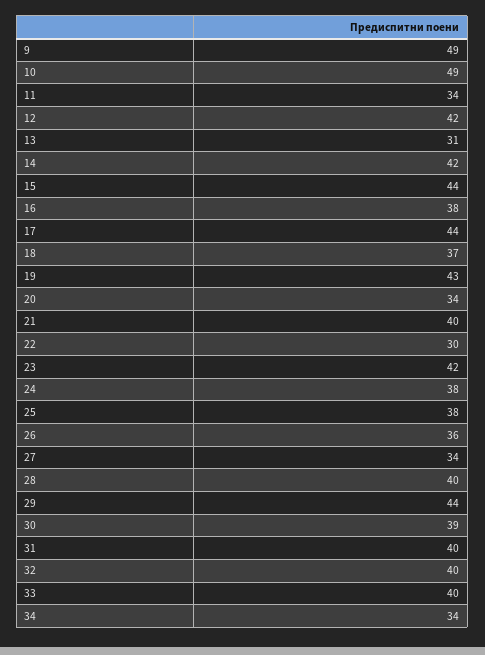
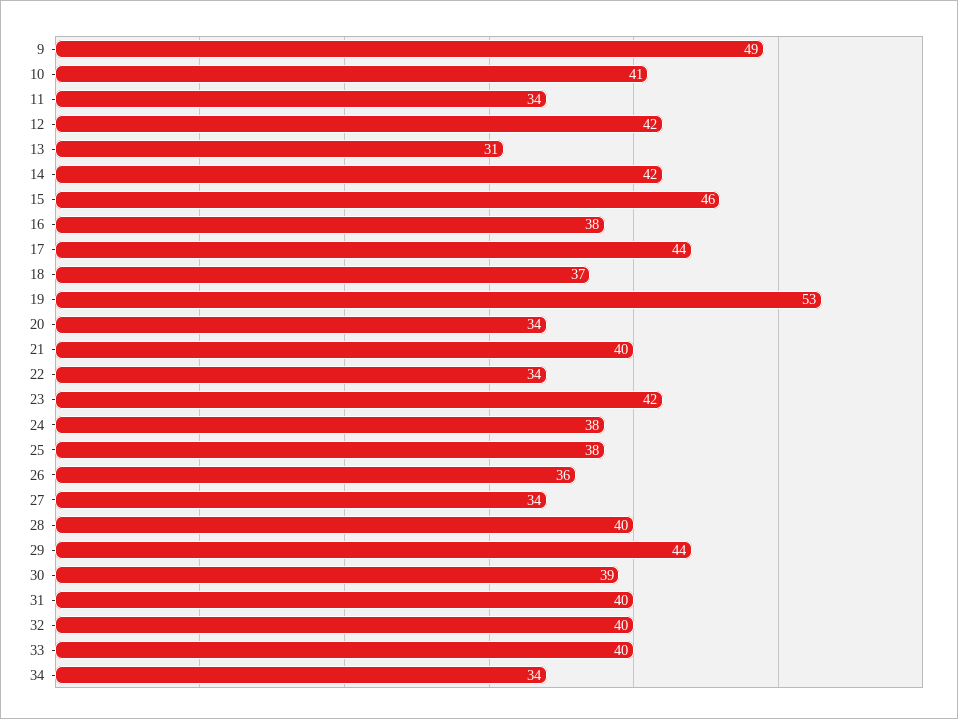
10: 49 -> 41
15: 44 -> 46
19: 43 -> 53
22: 30 -> 34

